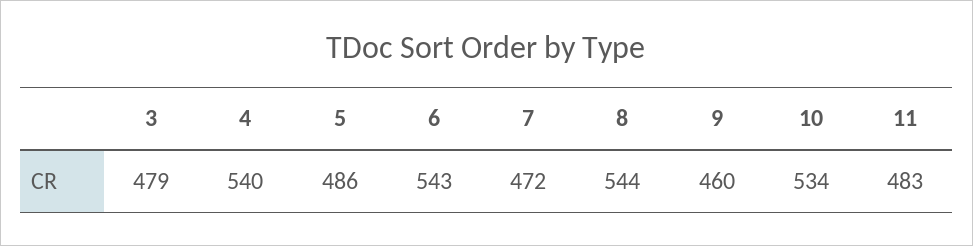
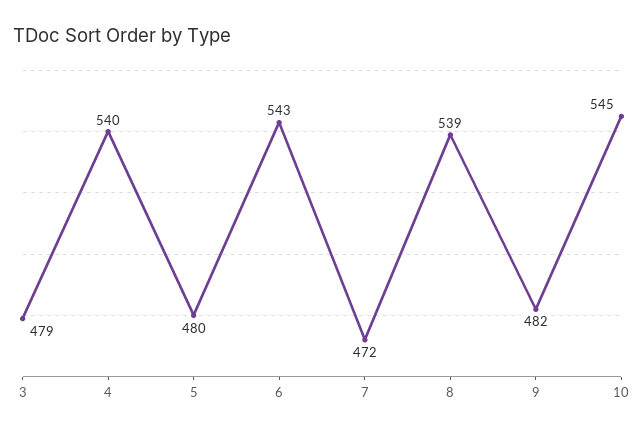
5: 486 -> 480
8: 544 -> 539
9: 460 -> 482
10: 534 -> 545
11: 483 -> none

